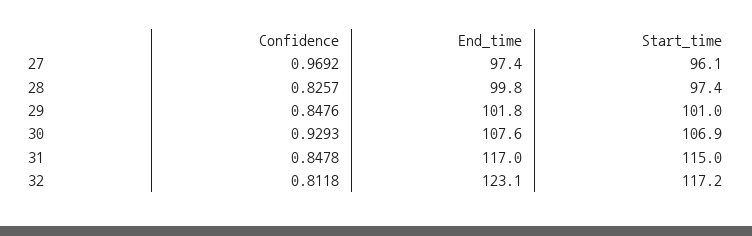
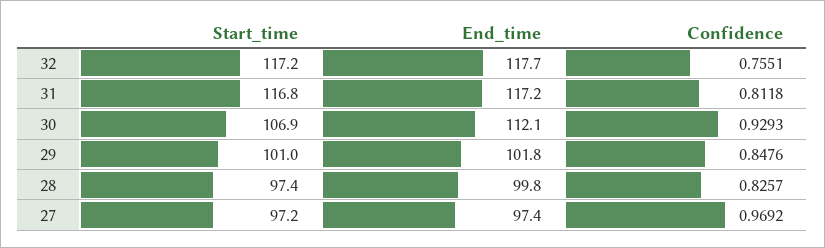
Start_time, 27: 96.1 -> 97.2
End_time, 30: 107.6 -> 112.1
Confidence, 31: 0.8478 -> 0.8118
End_time, 31: 117 -> 117.2
Start_time, 31: 115 -> 116.8
Confidence, 32: 0.8118 -> 0.7551
End_time, 32: 123.1 -> 117.7

